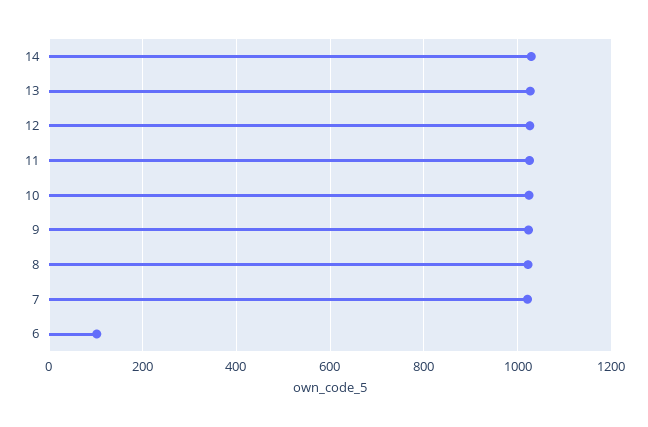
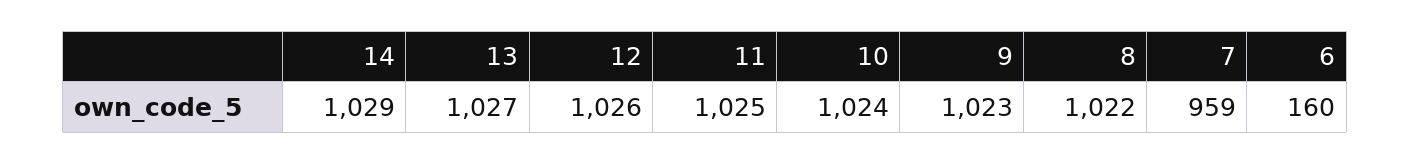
7: 1020 -> 959
6: 100 -> 160

